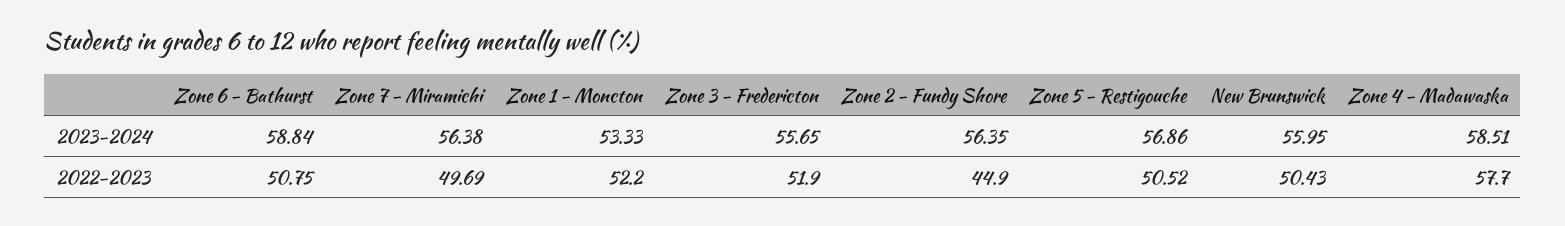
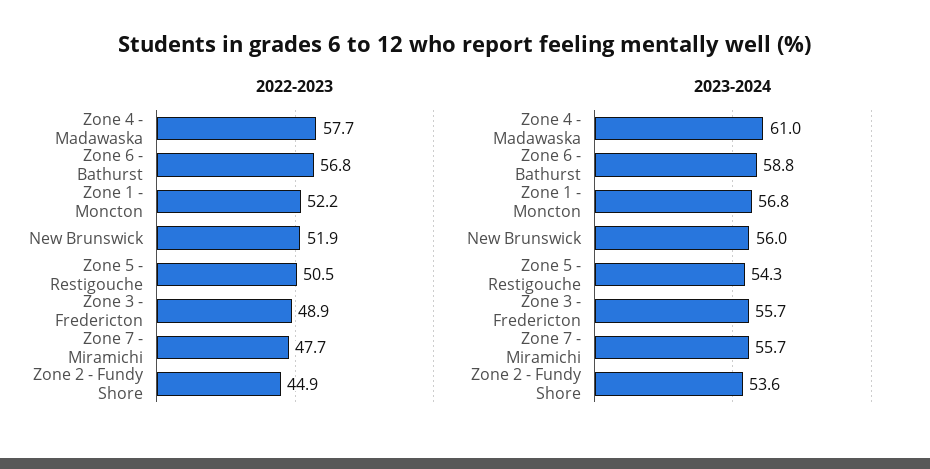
2023-2024, Zone 7 - Miramichi: 56.38 -> 55.7
2023-2024, Zone 1 - Moncton: 53.33 -> 56.8
2023-2024, Zone 2 - Fundy Shore: 56.35 -> 53.6
2023-2024, Zone 5 - Restigouche: 56.86 -> 54.3
2023-2024, Zone 4 - Madawaska: 58.51 -> 61
2022-2023, Zone 6 - Bathurst: 50.75 -> 56.8
2022-2023, Zone 7 - Miramichi: 49.69 -> 47.7
2022-2023, Zone 3 - Fredericton: 51.9 -> 48.9
2022-2023, New Brunswick: 50.43 -> 51.9

